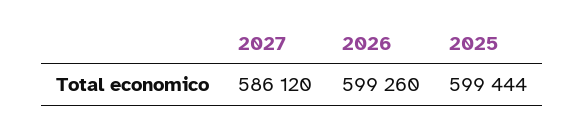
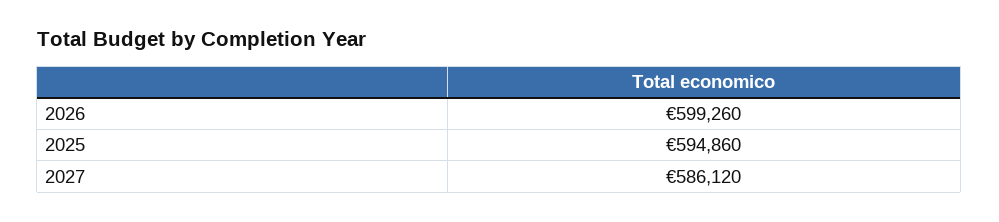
2025: 599444 -> 594860

